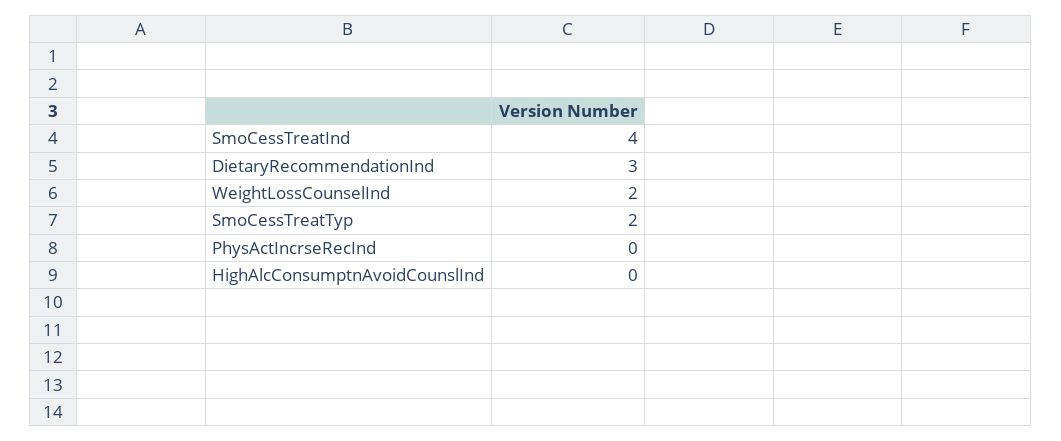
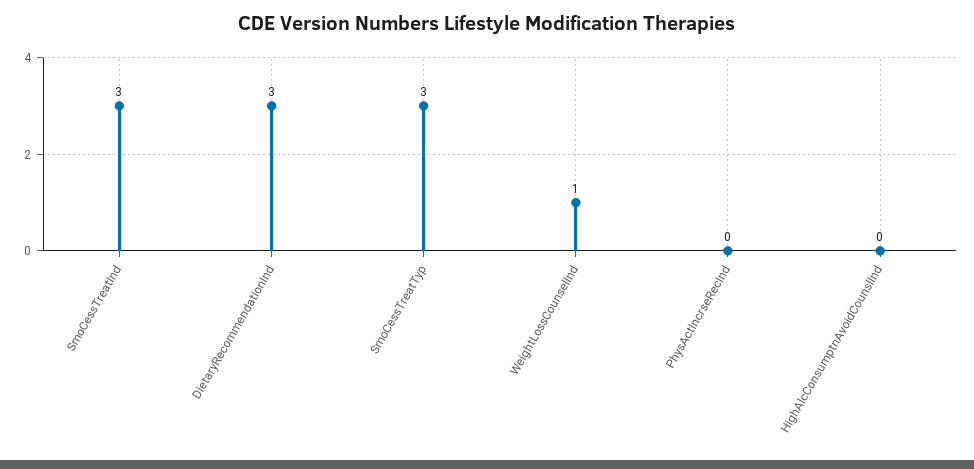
SmoCessTreatInd: 4 -> 3
WeightLossCounselInd: 2 -> 1
SmoCessTreatTyp: 2 -> 3

